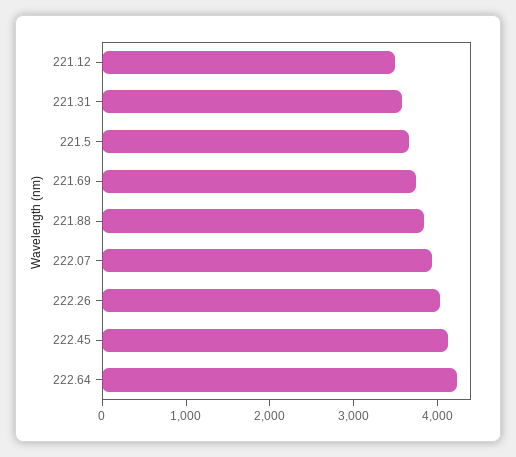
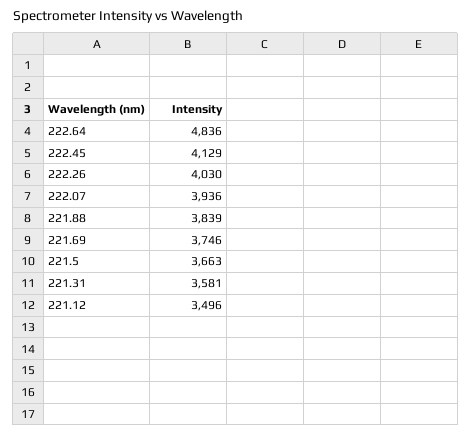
222.64: 4200 -> 4836

